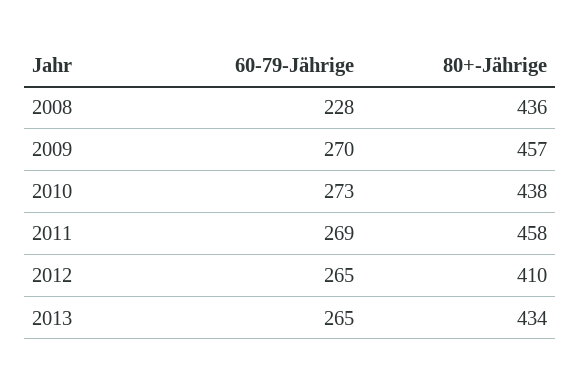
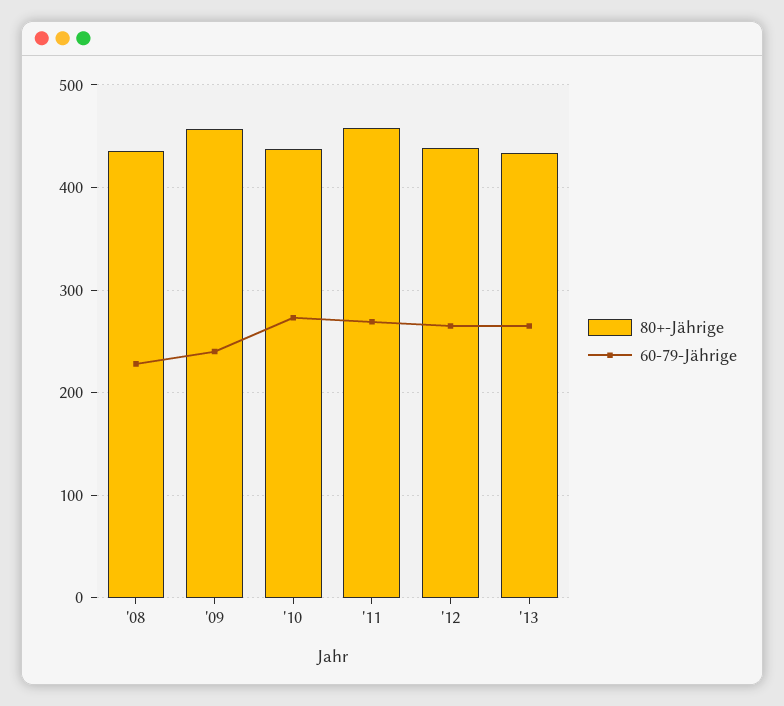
60-79-Jährige, 2009: 270 -> 240
80+-Jährige, 2012: 410 -> 440

